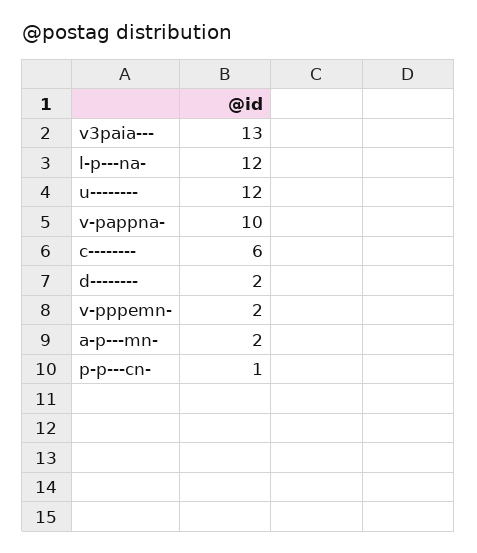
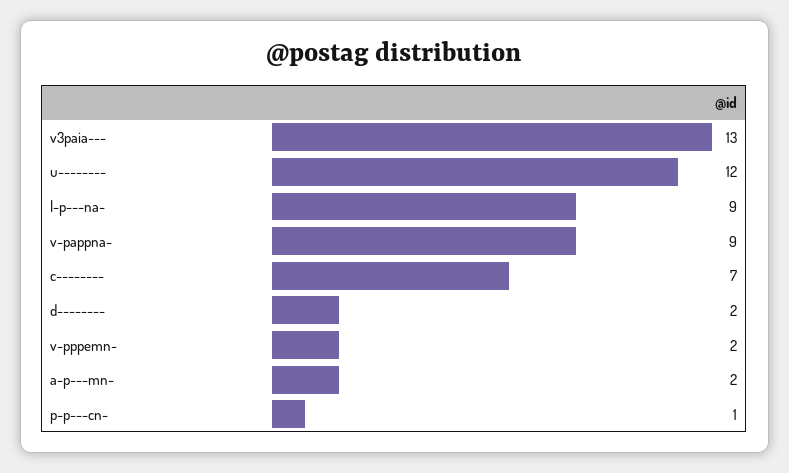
l-p---na-: 12 -> 9
v-pappna-: 10 -> 9
c--------: 6 -> 7

